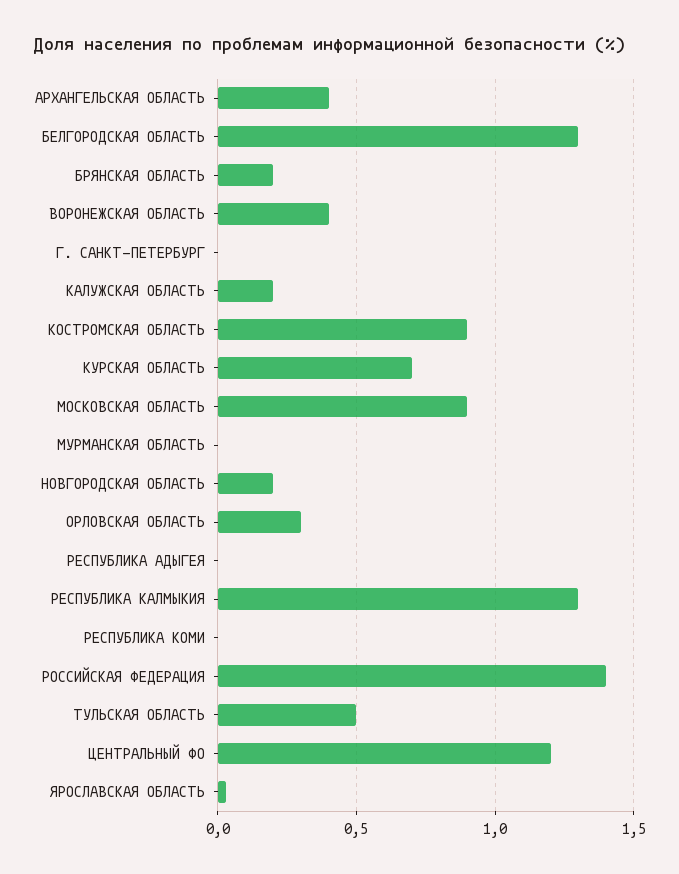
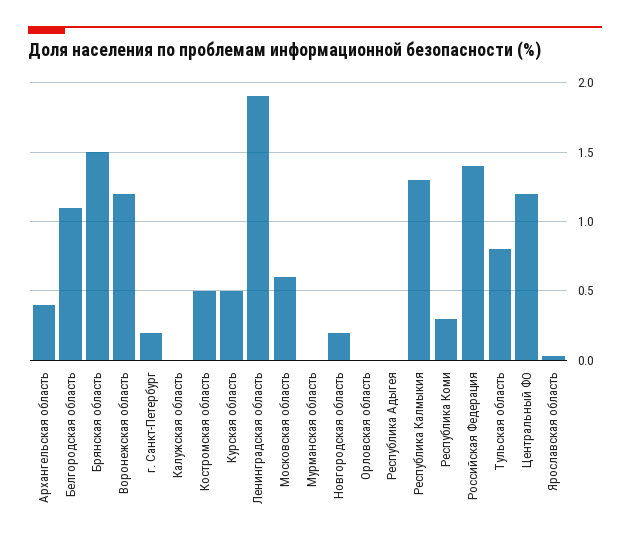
БЕЛГОРОДСКАЯ ОБЛАСТЬ: 1.3 -> 1.1
БРЯНСКАЯ ОБЛАСТЬ: 0.2 -> 1.5
ВОРОНЕЖСКАЯ ОБЛАСТЬ: 0.4 -> 1.2
Г. САНКТ-ПЕТЕРБУРГ: 0 -> 0.2
КАЛУЖСКАЯ ОБЛАСТЬ: 0.2 -> 0
КОСТРОМСКАЯ ОБЛАСТЬ: 0.9 -> 0.5
КУРСКАЯ ОБЛАСТЬ: 0.7 -> 0.5
МОСКОВСКАЯ ОБЛАСТЬ: 0.9 -> 0.6
ОРЛОВСКАЯ ОБЛАСТЬ: 0.3 -> 0
РЕСПУБЛИКА КОМИ: 0 -> 0.3
ТУЛЬСКАЯ ОБЛАСТЬ: 0.5 -> 0.8
Ленинградская область: none -> 1.9

